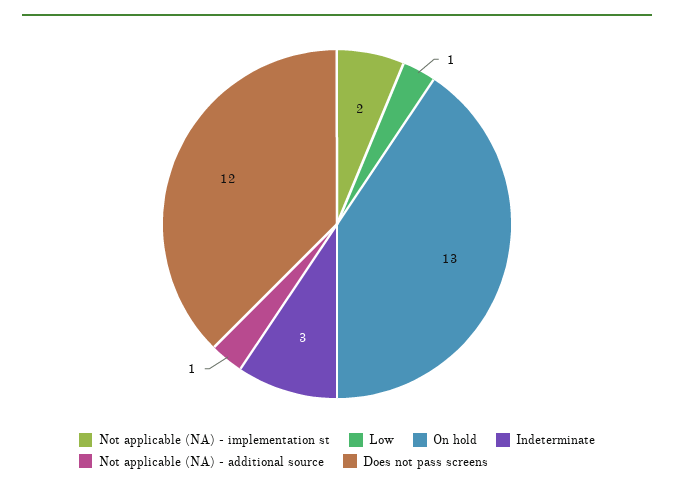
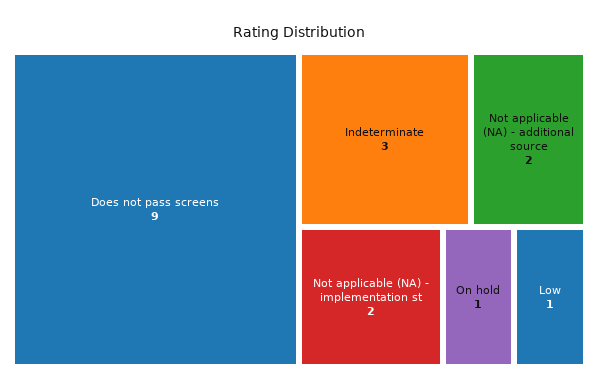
On hold: 13 -> 1
Not applicable (NA) - additional source: 1 -> 2
Does not pass screens: 12 -> 9

